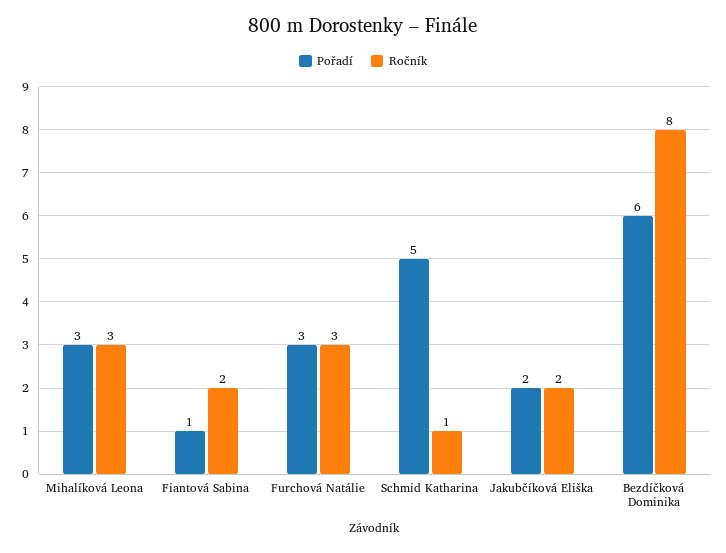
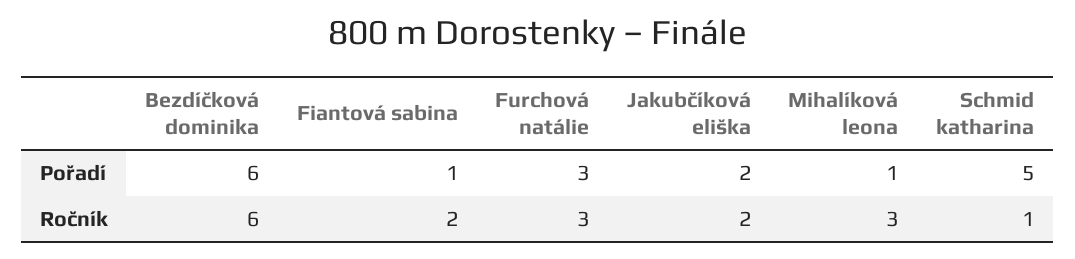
Pořadí, Mihalíková Leona: 3 -> 1
Ročník, Bezdíčková Dominika: 8 -> 6

